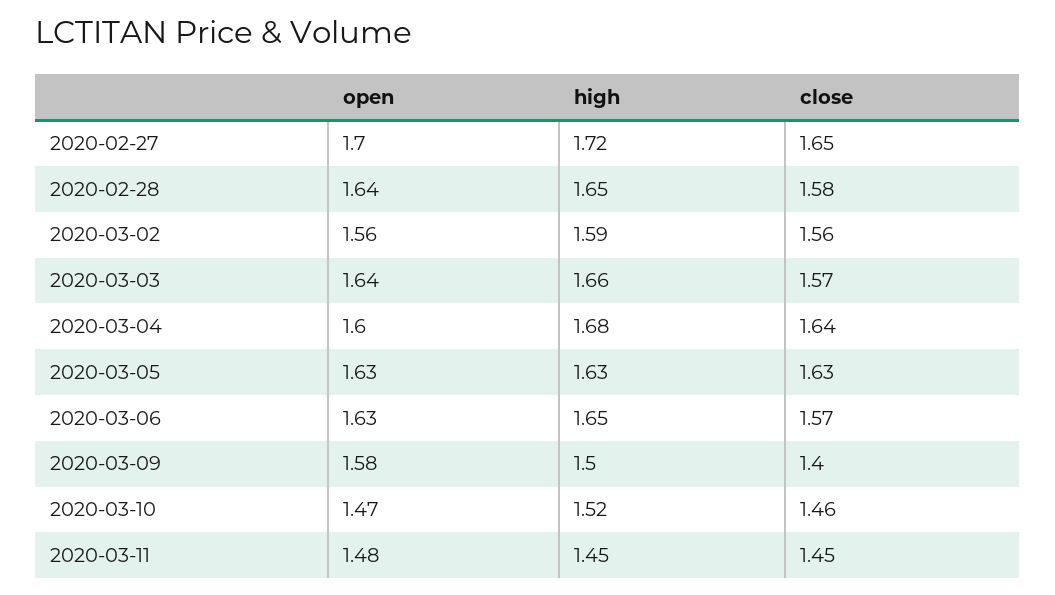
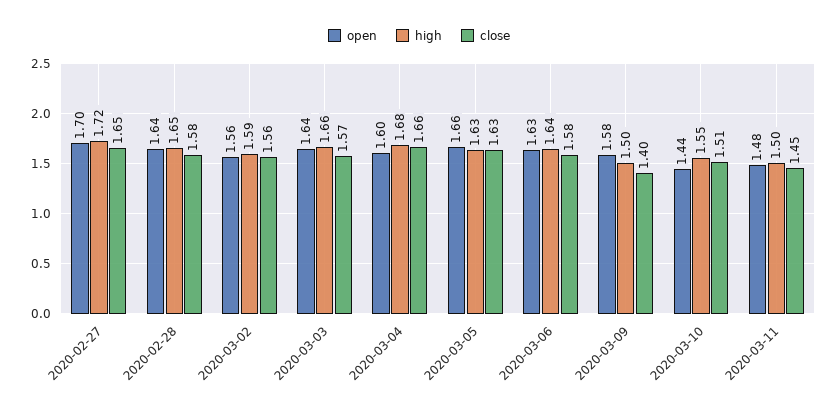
close, 2020-03-04: 1.64 -> 1.66
open, 2020-03-05: 1.63 -> 1.66
high, 2020-03-06: 1.65 -> 1.64
close, 2020-03-06: 1.57 -> 1.58
open, 2020-03-10: 1.47 -> 1.44
high, 2020-03-10: 1.52 -> 1.55
close, 2020-03-10: 1.46 -> 1.51
high, 2020-03-11: 1.45 -> 1.5

